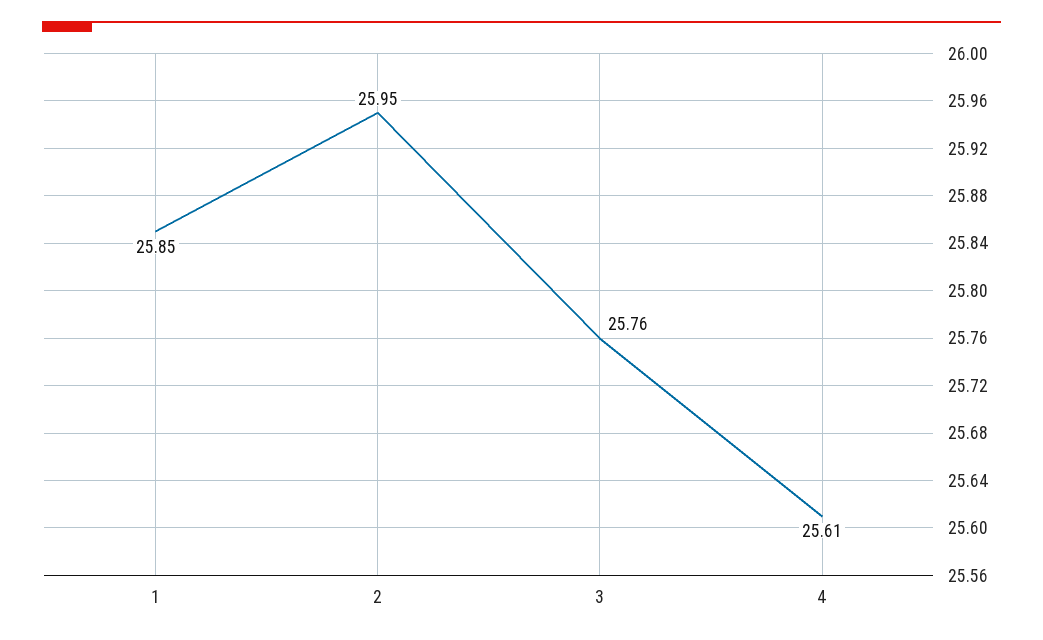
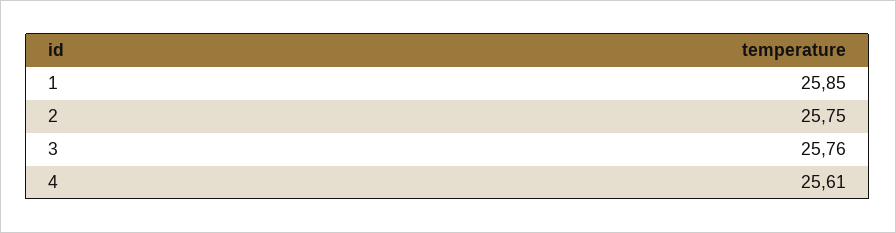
2: 25.95 -> 25.75

